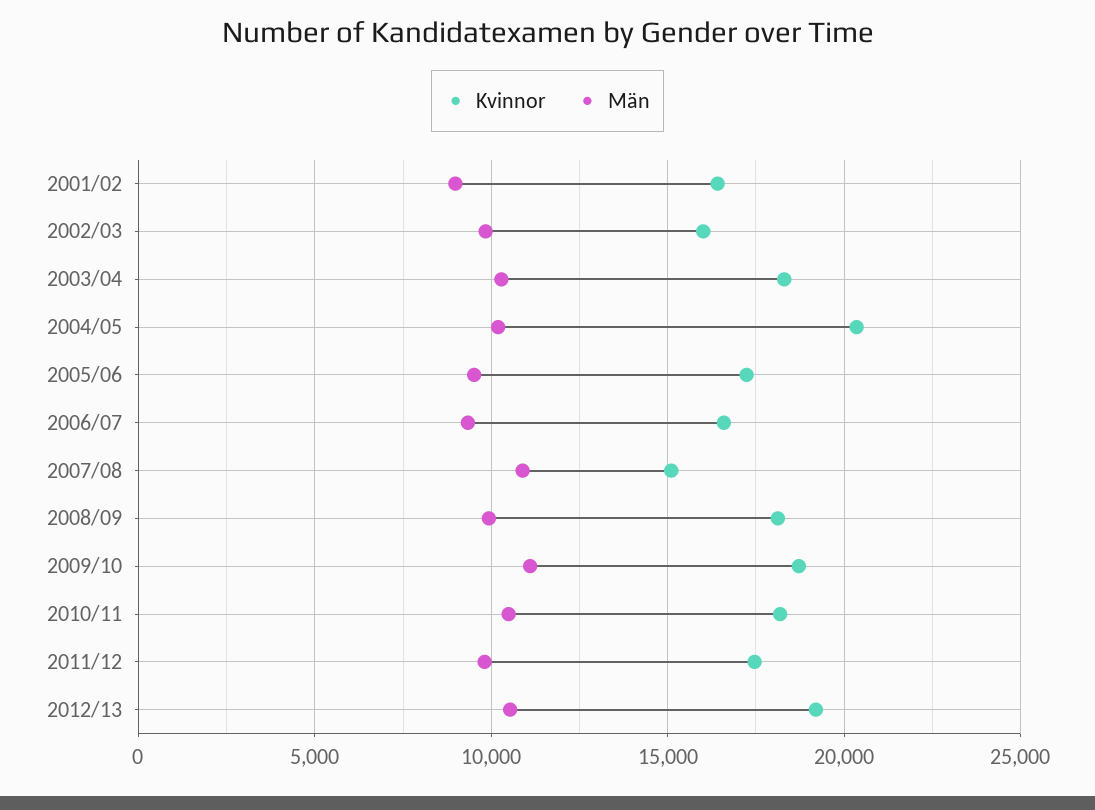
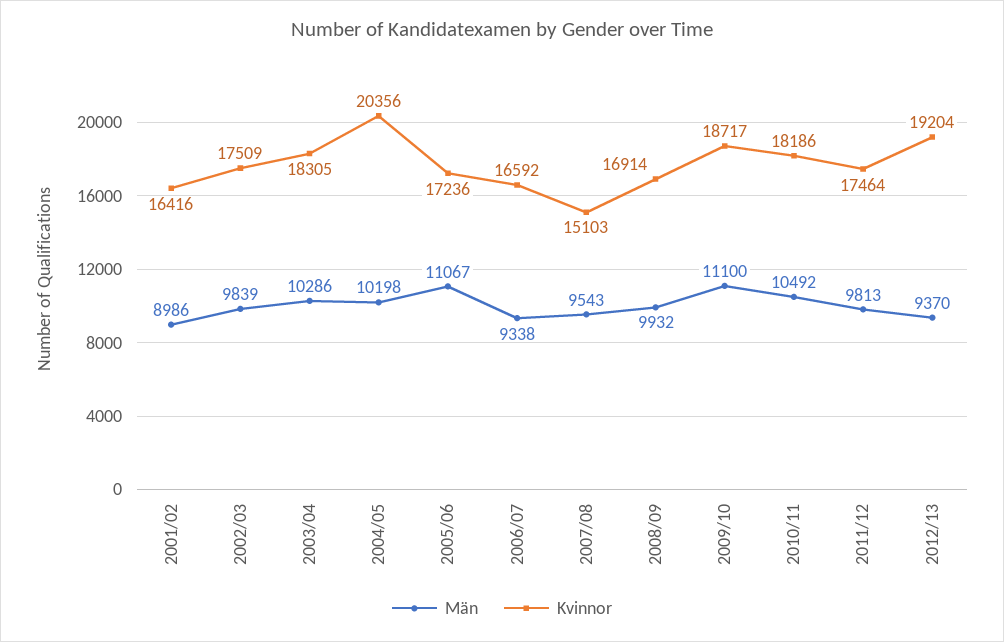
Kvinnor, 2002/03: 16000 -> 17509
Män, 2005/06: 9500 -> 11067
Män, 2007/08: 11000 -> 9543
Kvinnor, 2008/09: 18000 -> 16914
Män, 2012/13: 10500 -> 9370

